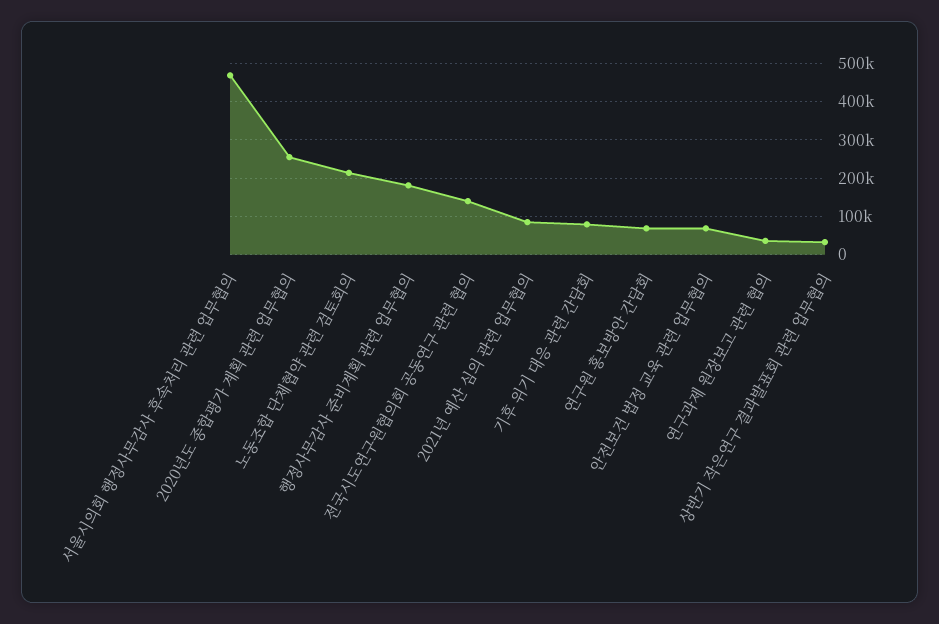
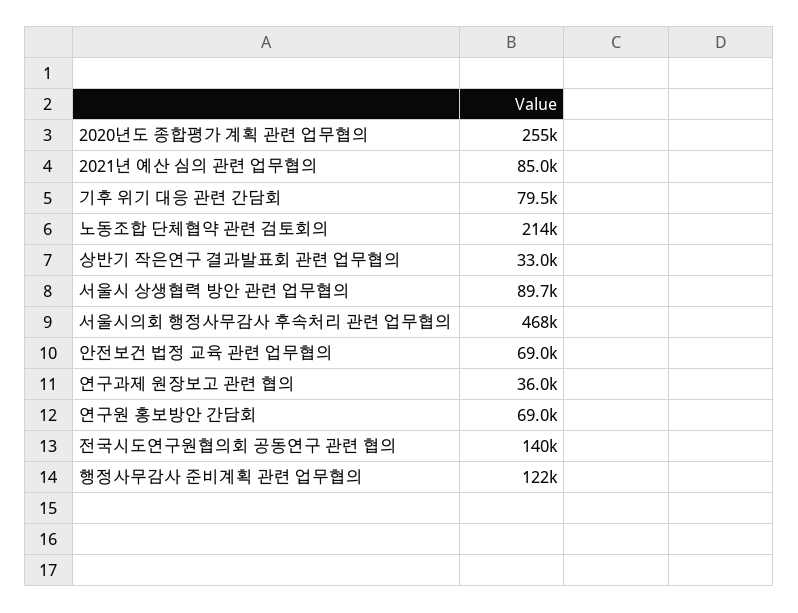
행정사무감사 준비계획 관련 업무협의: 180000 -> 122000
서울시 상생협력 방안 관련 업무협의: none -> 89700

